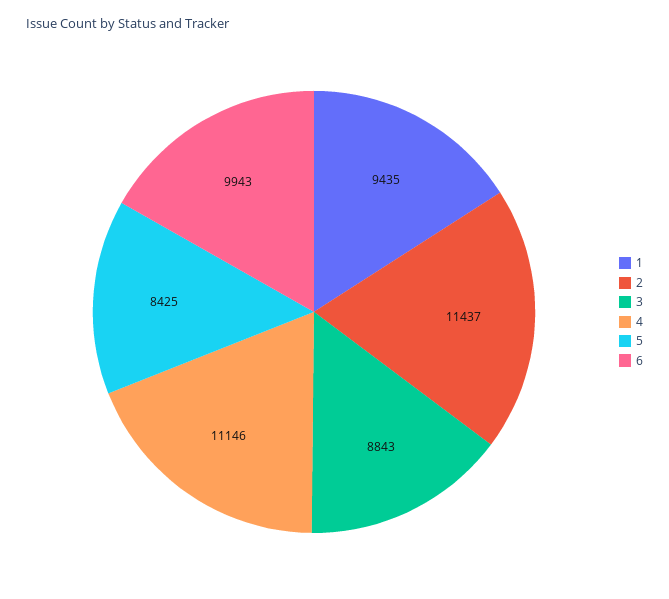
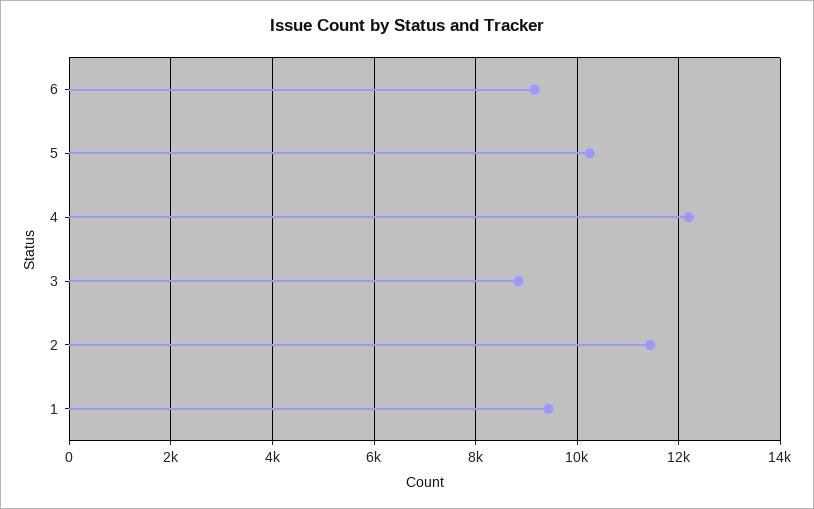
4: 11146 -> 12200
5: 8425 -> 10200
6: 9943 -> 9200

